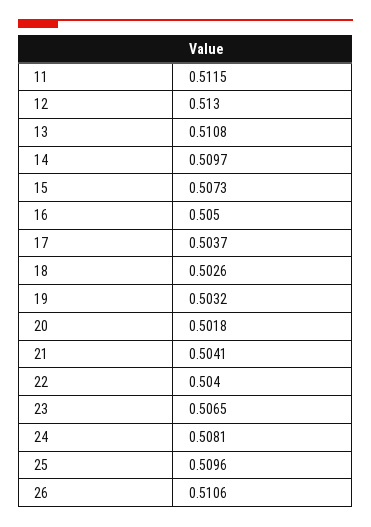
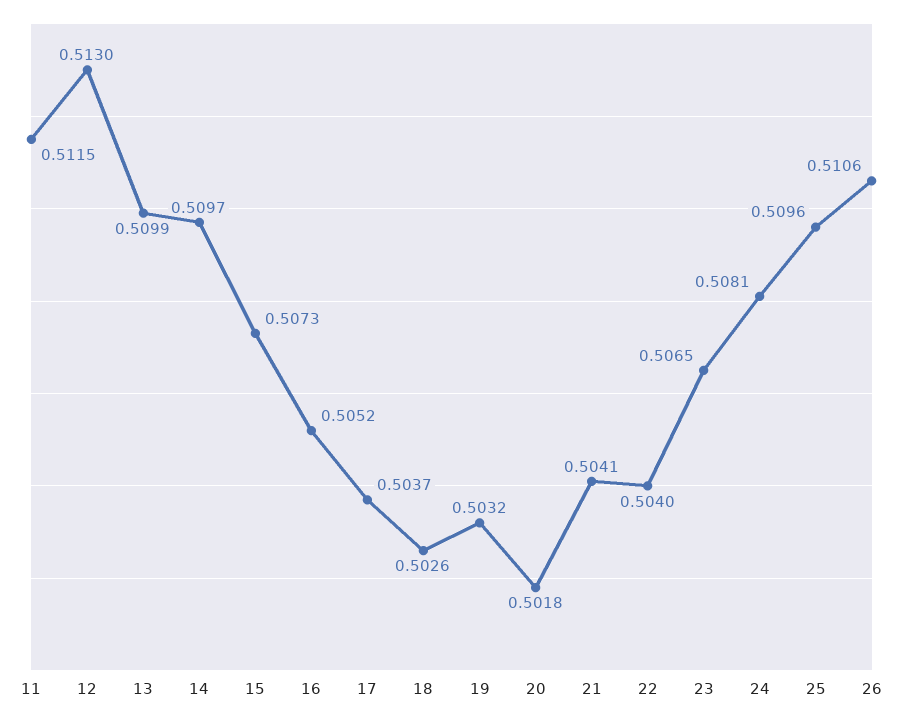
13: 0.5108 -> 0.5099
16: 0.505 -> 0.5052

